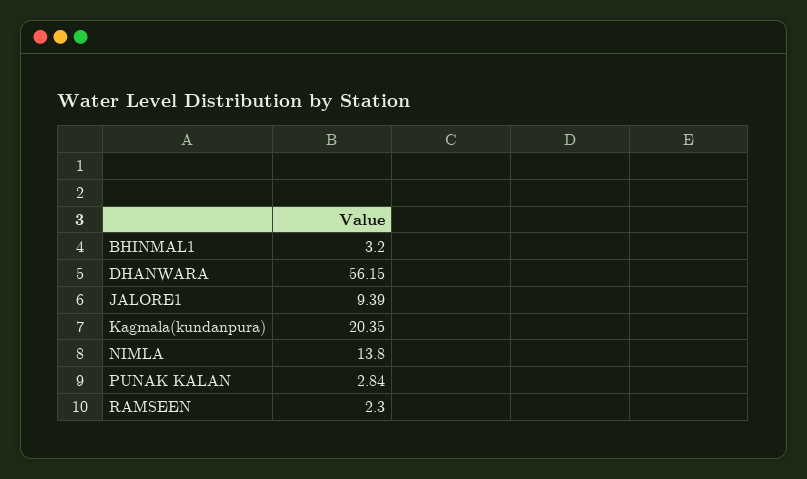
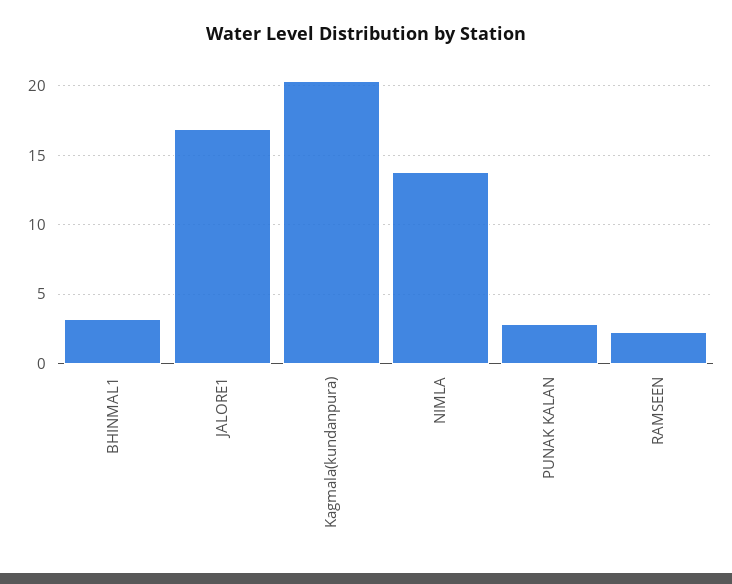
DHANWARA: 56.15 -> none
JALORE1: 9.39 -> 17

